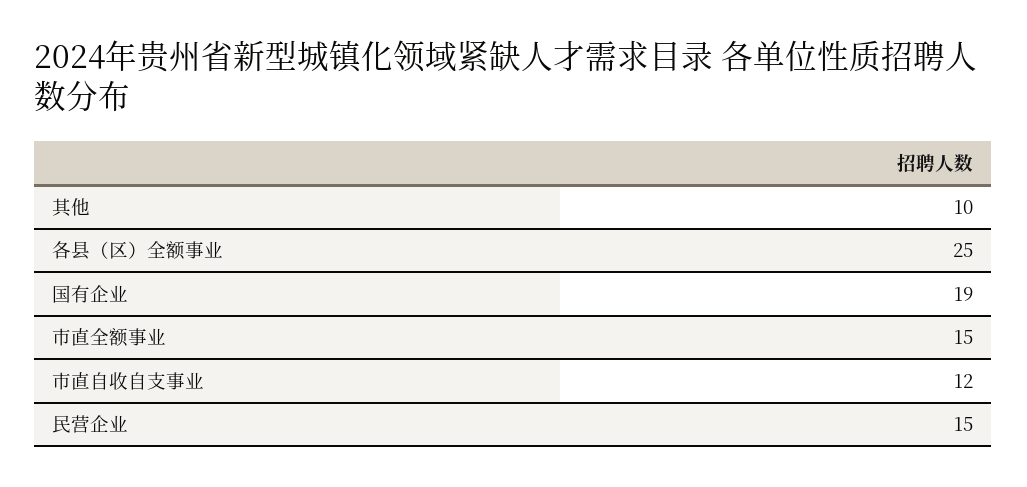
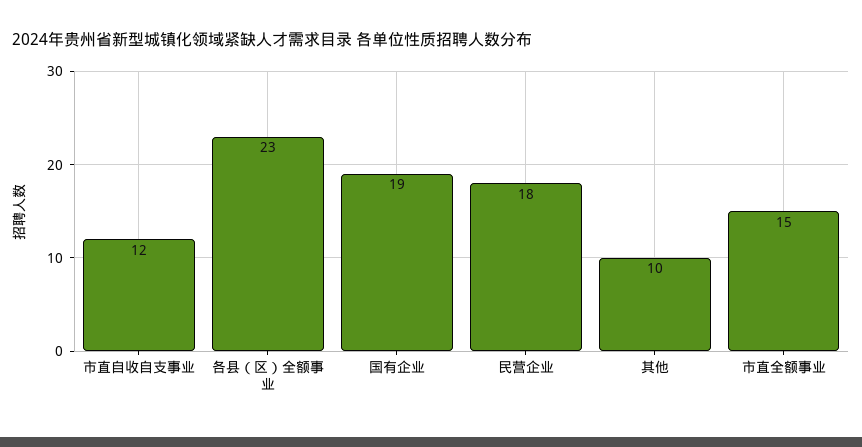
各县（区）全额事业: 25 -> 23
民营企业: 15 -> 18

